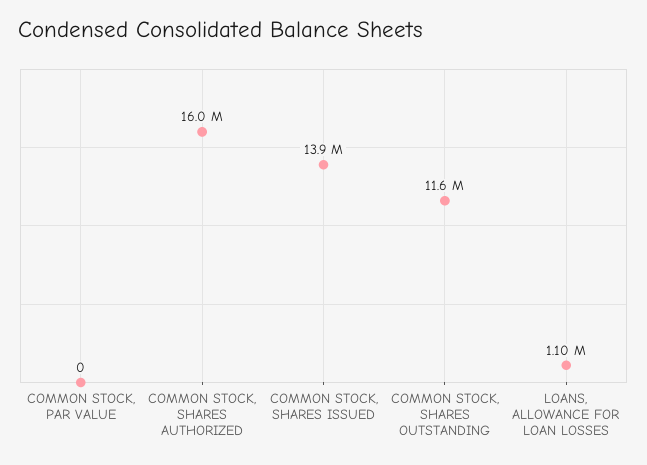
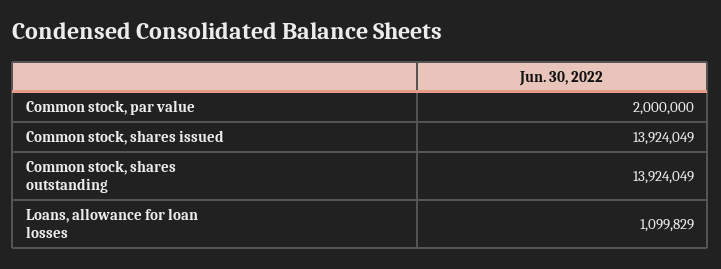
COMMON STOCK, PAR VALUE: 0 -> 2000000
COMMON STOCK, SHARES AUTHORIZED: 16000000 -> none
COMMON STOCK, SHARES OUTSTANDING: 11600000 -> 13924049

